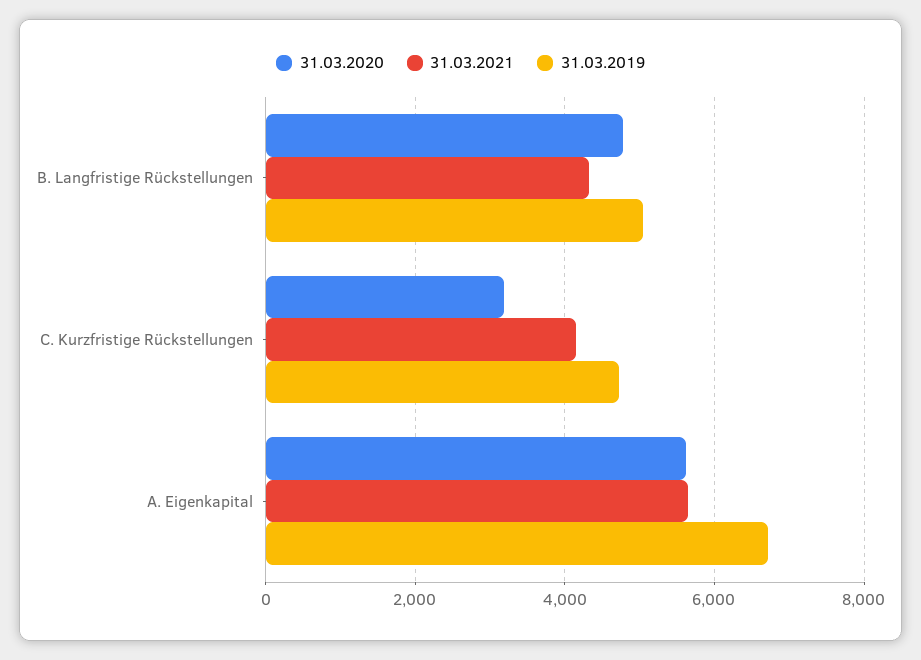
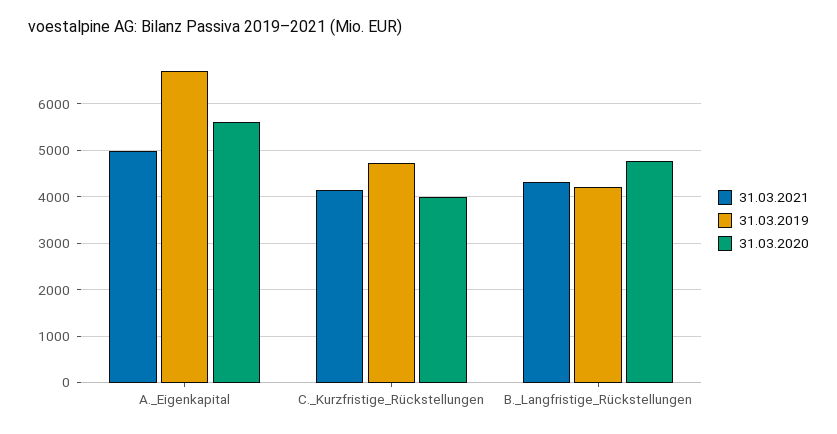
31.03.2019, B. Langfristige Rückstellungen: 5000 -> 4200
31.03.2020, C. Kurzfristige Rückstellungen: 3200 -> 4000
31.03.2021, A. Eigenkapital: 5600 -> 5000

